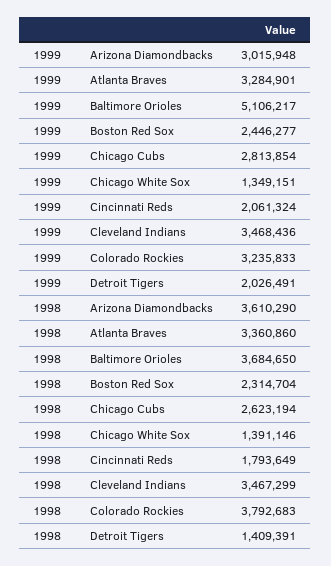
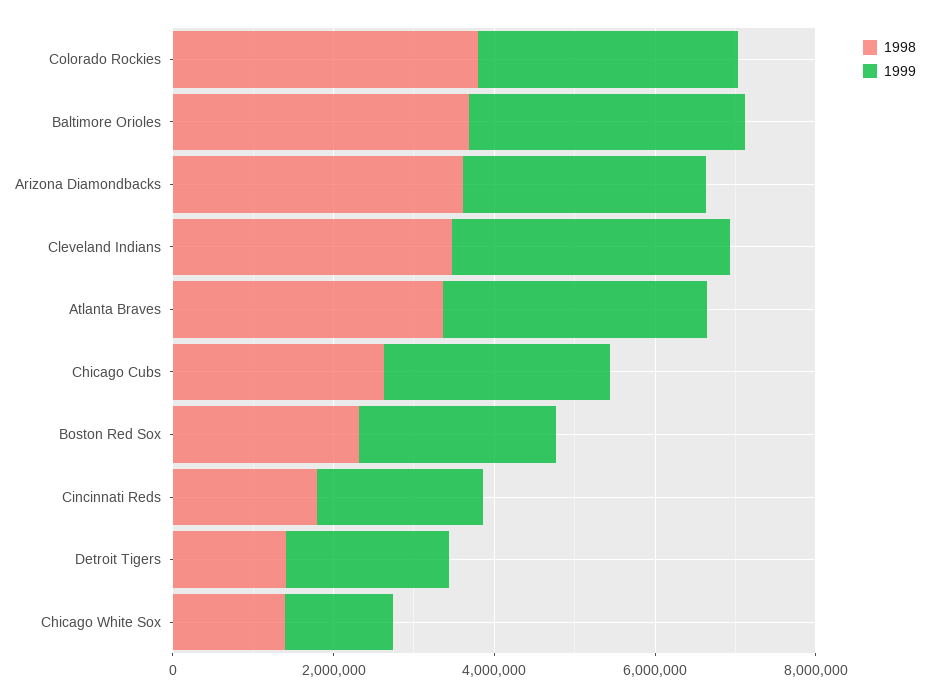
1999, Baltimore Orioles: 5106217 -> 3500000

